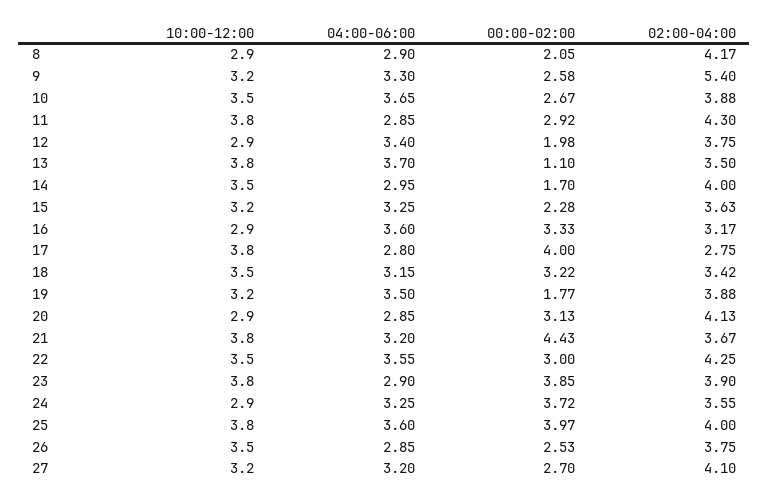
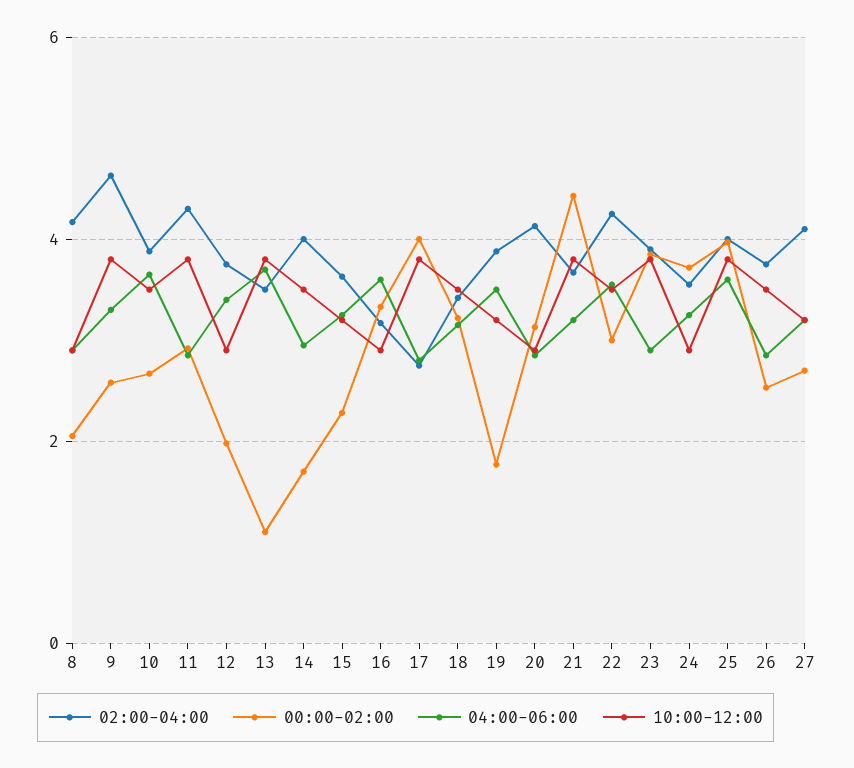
10:00-12:00, 9: 3.2 -> 3.8
02:00-04:00, 9: 5.4 -> 4.6

